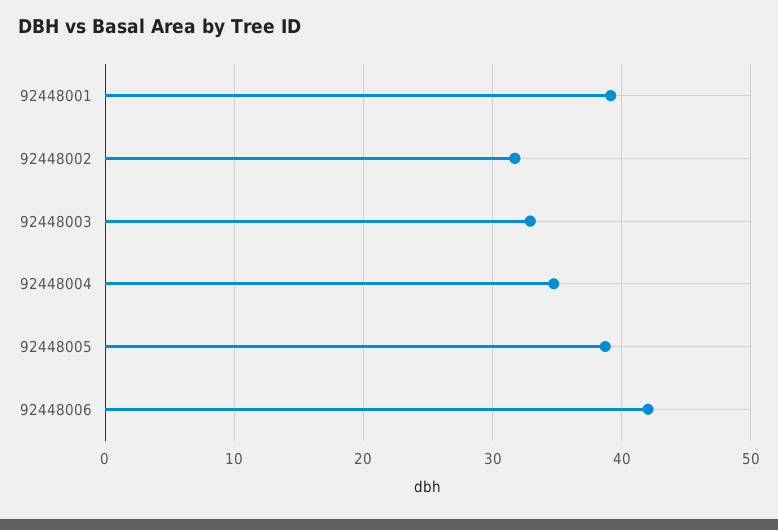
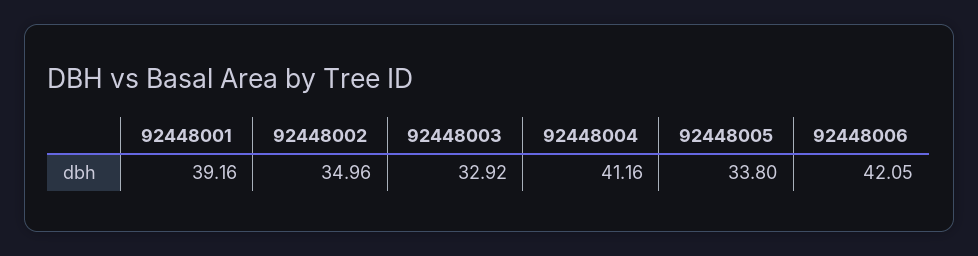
92448002: 32 -> 34.96
92448004: 35 -> 41.16
92448005: 39 -> 33.8

